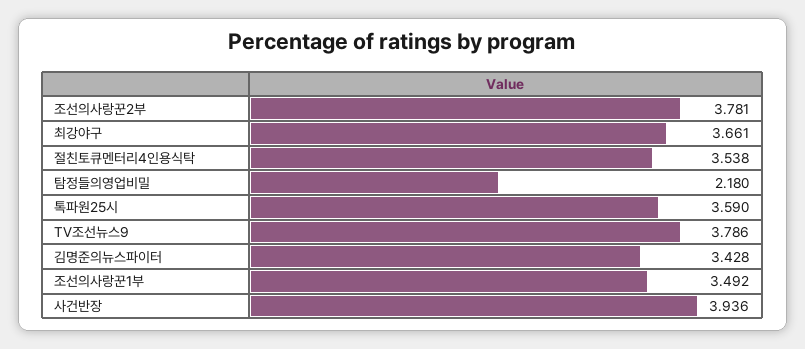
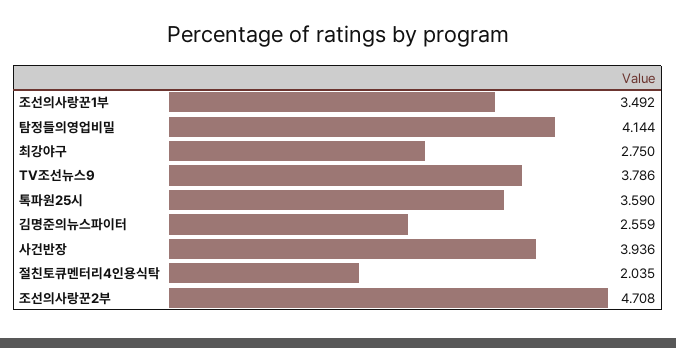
조선의사랑꾼2부: 3.781 -> 4.708
최강야구: 3.661 -> 2.75
절친토큐멘터리4인용식탁: 3.538 -> 2.035
탐정들의영업비밀: 2.18 -> 4.144
김명준의뉴스파이터: 3.428 -> 2.559

